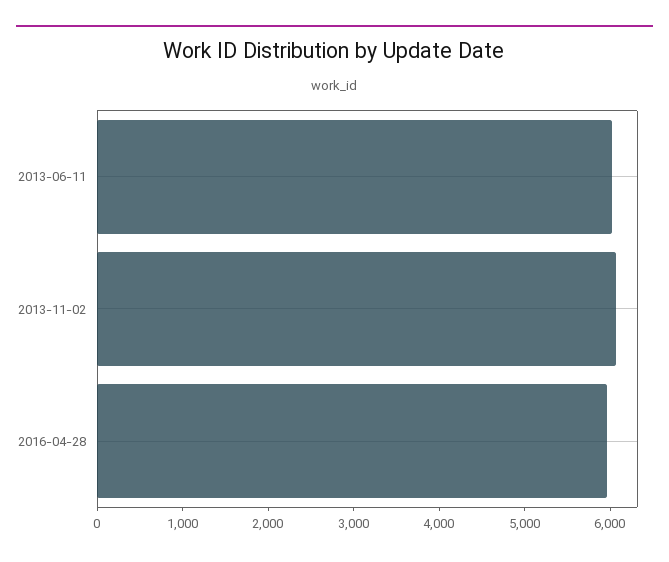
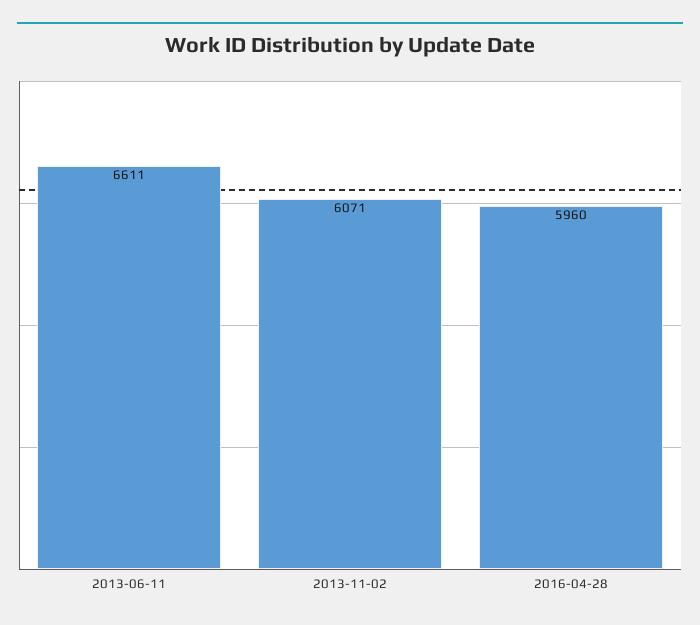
2013-06-11: 6000 -> 6611

